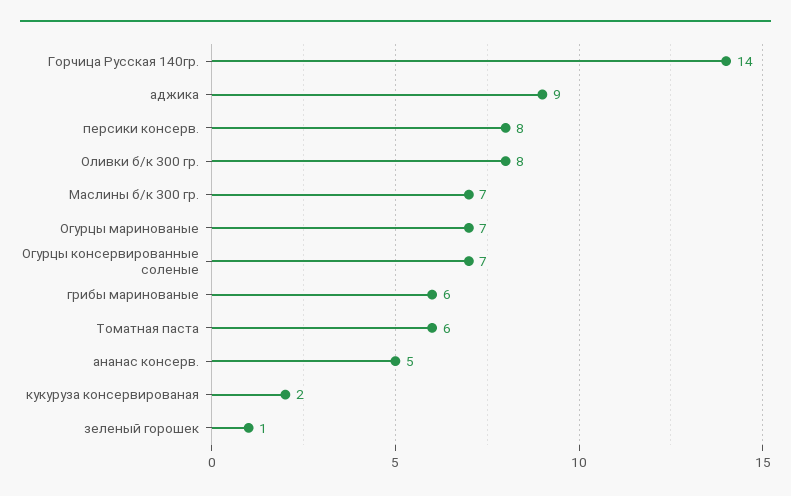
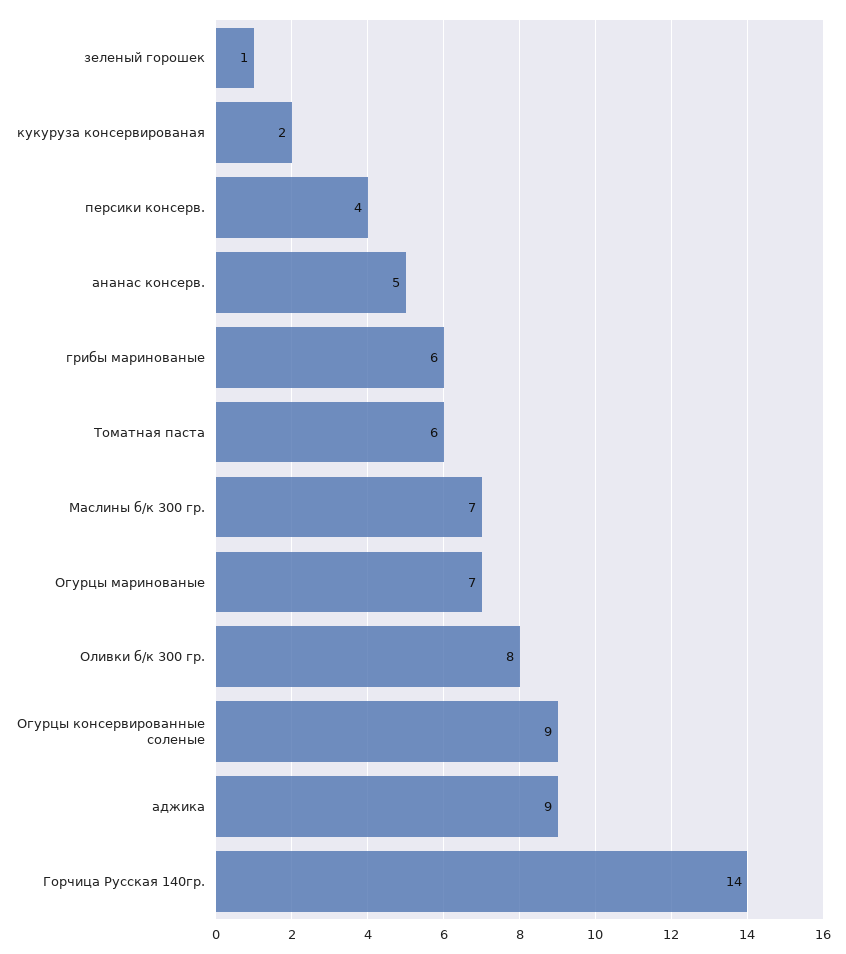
персики консерв.: 8 -> 4
Огурцы консервированные соленые: 7 -> 9

